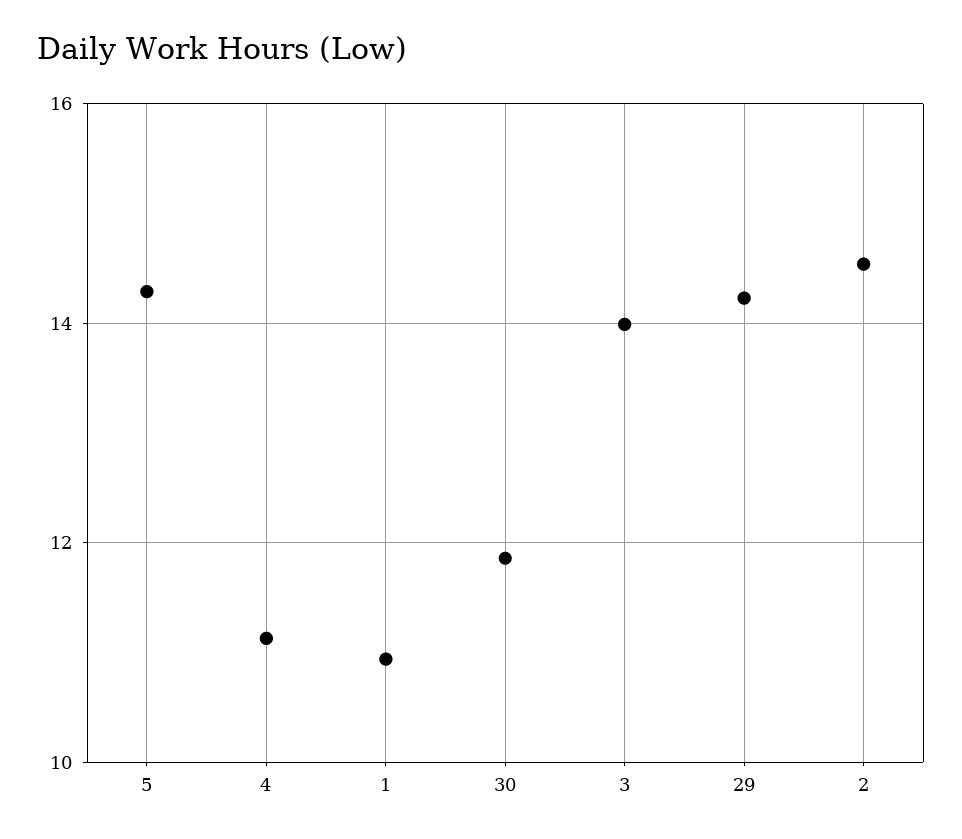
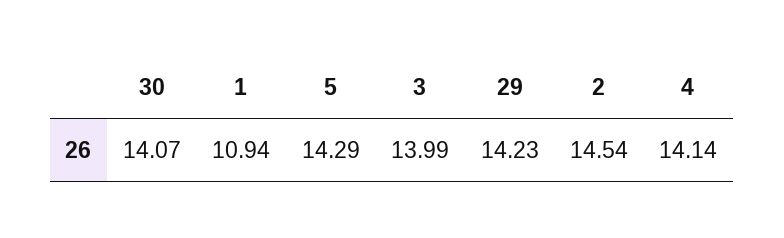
4: 11.2 -> 14.14
30: 11.8 -> 14.07

